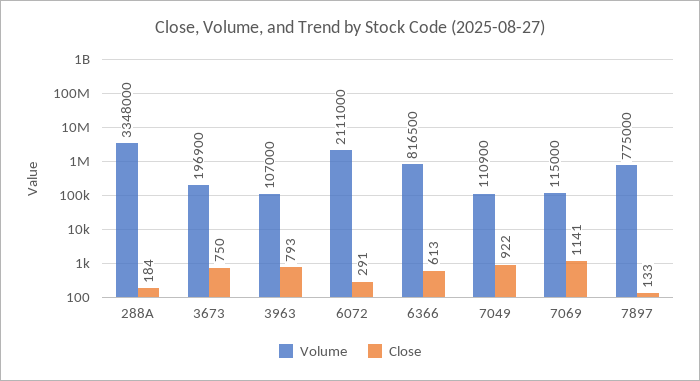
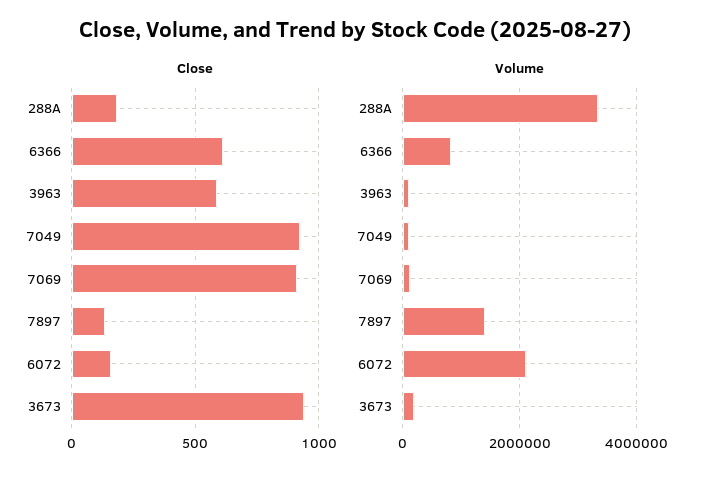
Close, 3673: 750 -> 950
Close, 3963: 793 -> 600
Close, 6072: 291 -> 150
Close, 7069: 1141 -> 900
Volume, 7897: 775000 -> 1400000

